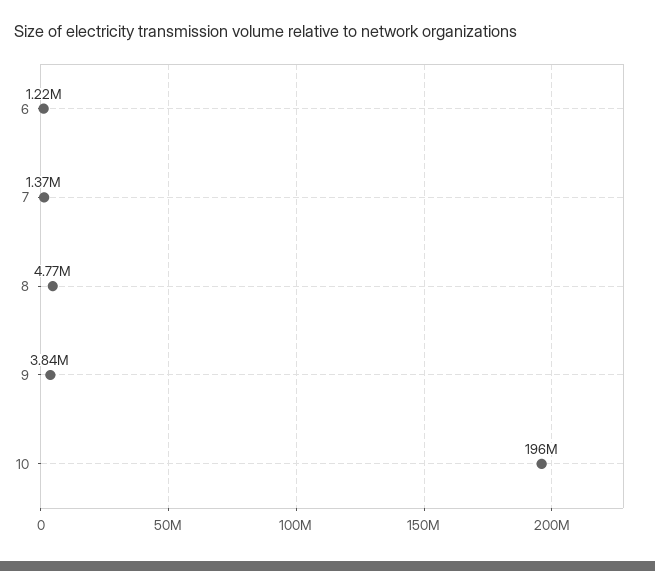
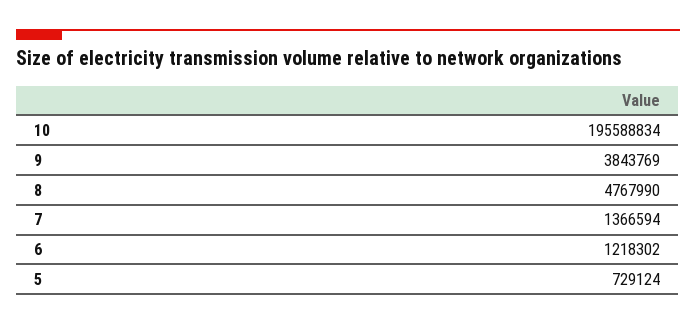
5: none -> 729124

